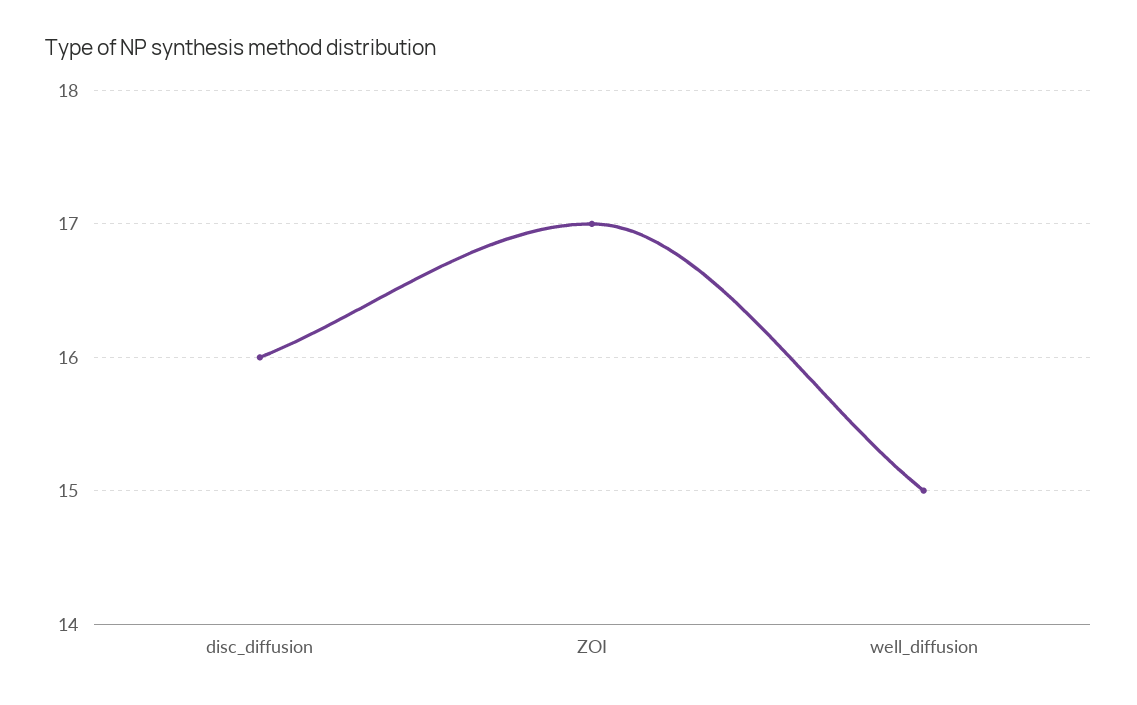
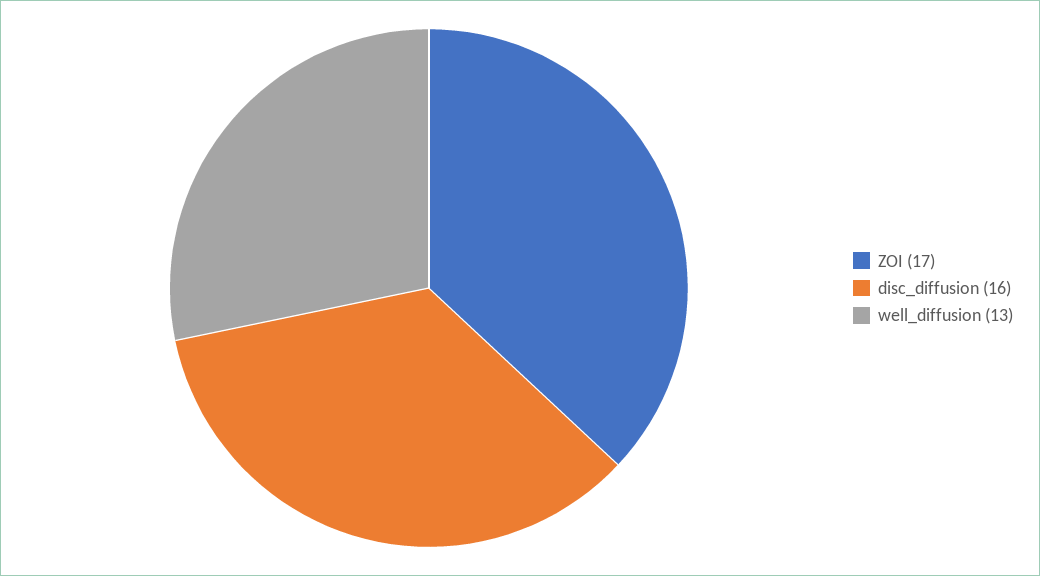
well_diffusion: 15 -> 13

